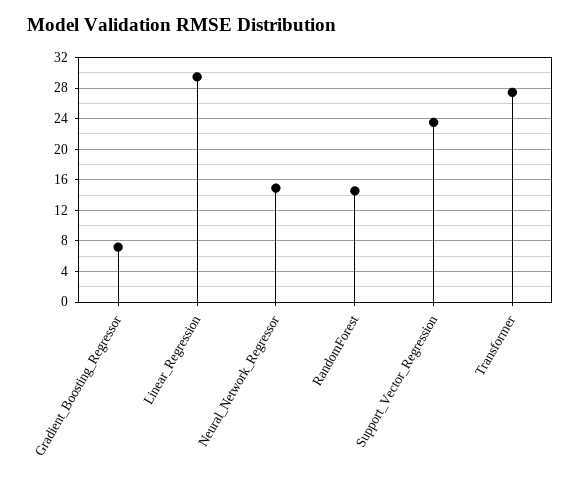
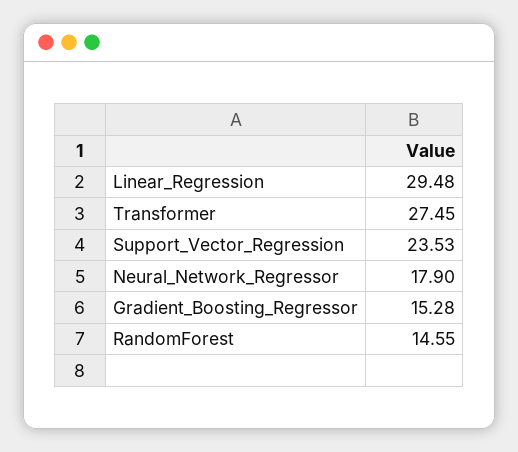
Gradient_Boosting_Regressor: 7 -> 15.28
Neural_Network_Regressor: 15 -> 17.9

